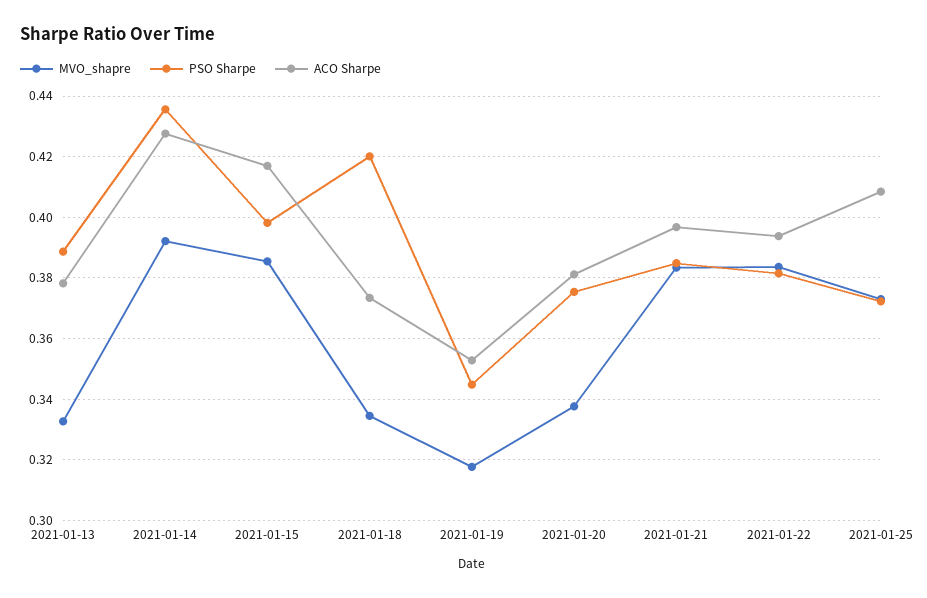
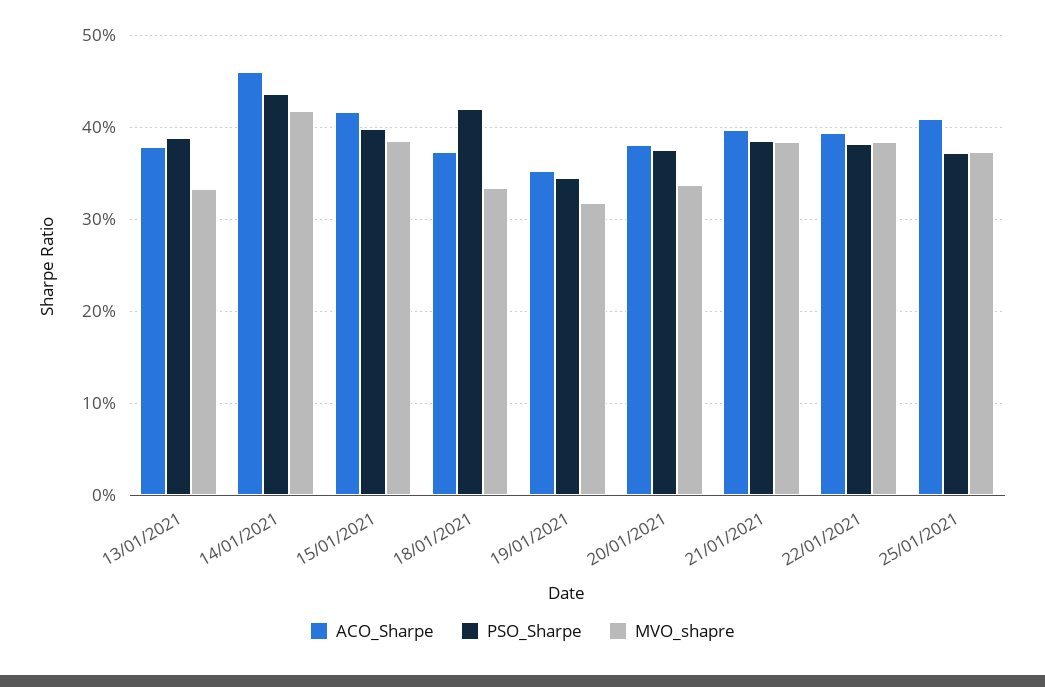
MVO_shapre, 2021-01-14: 0.392 -> 0.42
ACO Sharpe, 2021-01-14: 0.428 -> 0.46

